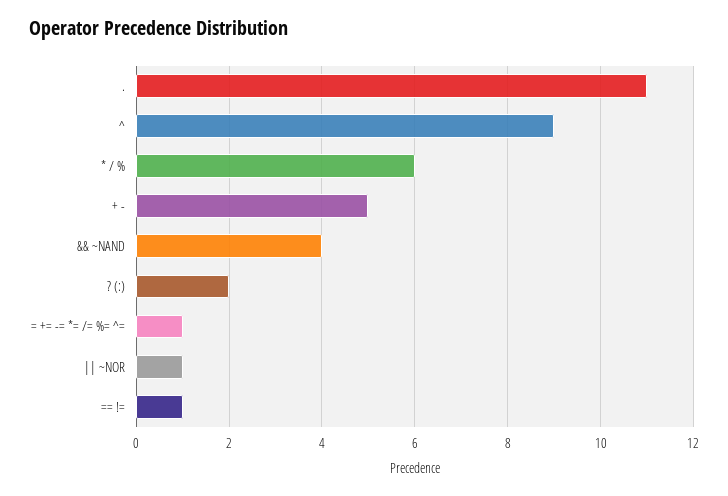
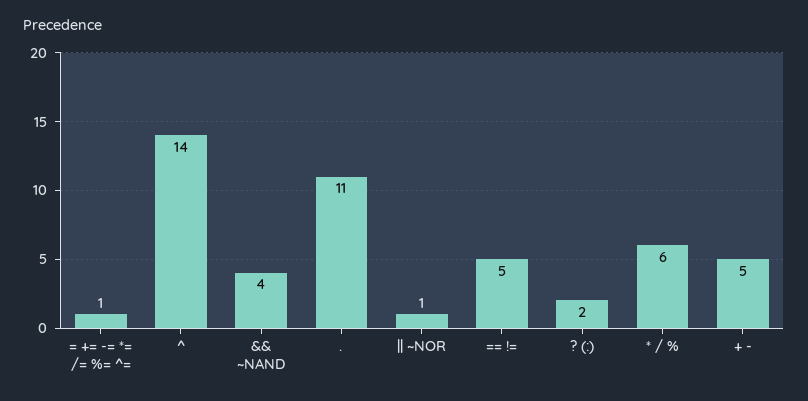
^: 9 -> 14
== !=: 1 -> 5

